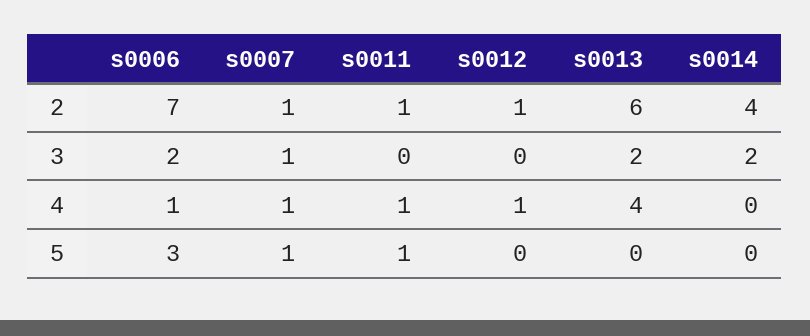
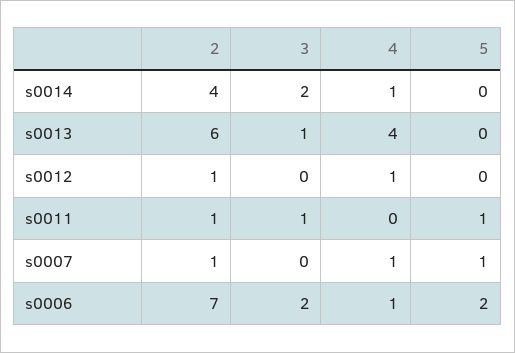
s0007, 3: 1 -> 0
s0011, 3: 0 -> 1
s0013, 3: 2 -> 1
s0011, 4: 1 -> 0
s0014, 4: 0 -> 1
s0006, 5: 3 -> 2

